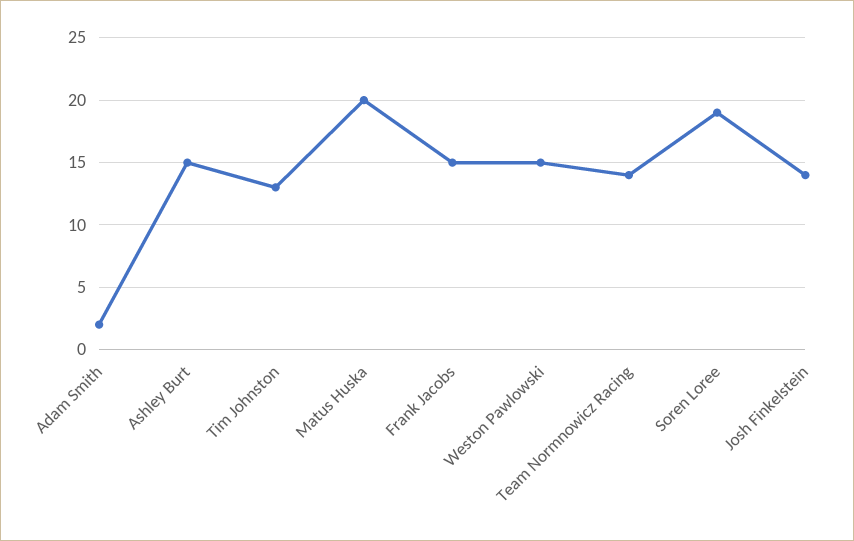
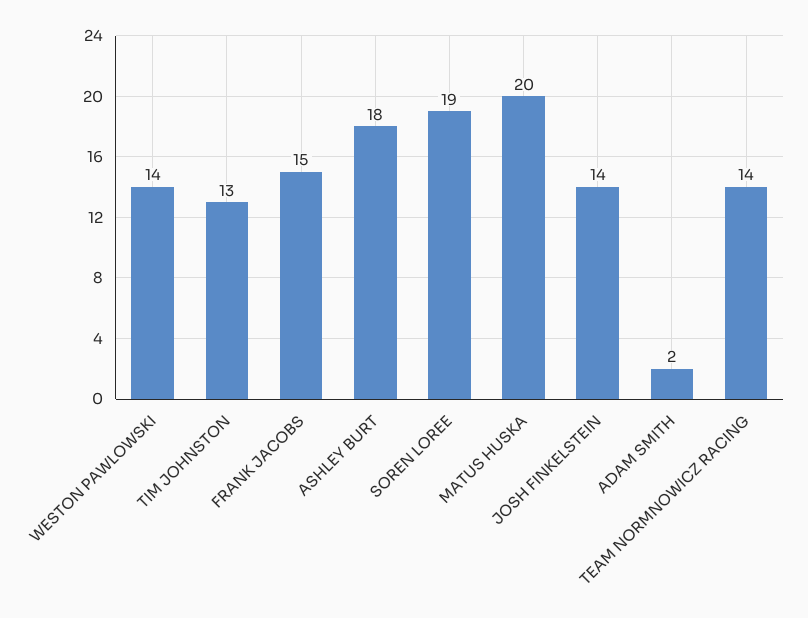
Ashley Burt: 15 -> 18
Weston Pawlowski: 15 -> 14

